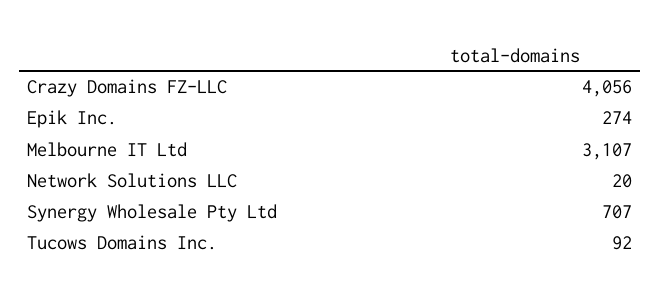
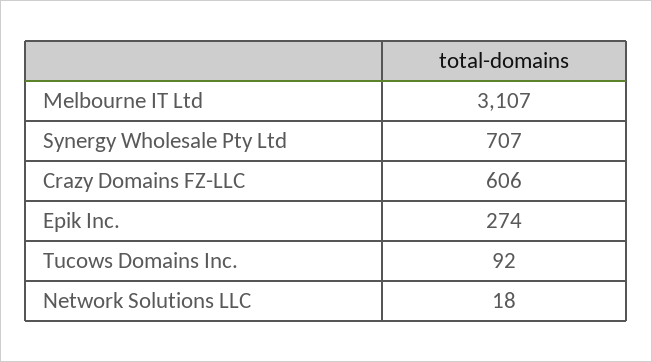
Crazy Domains FZ-LLC: 4056 -> 606
Network Solutions LLC: 20 -> 18

